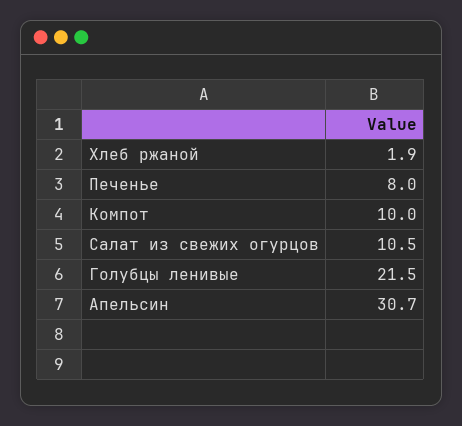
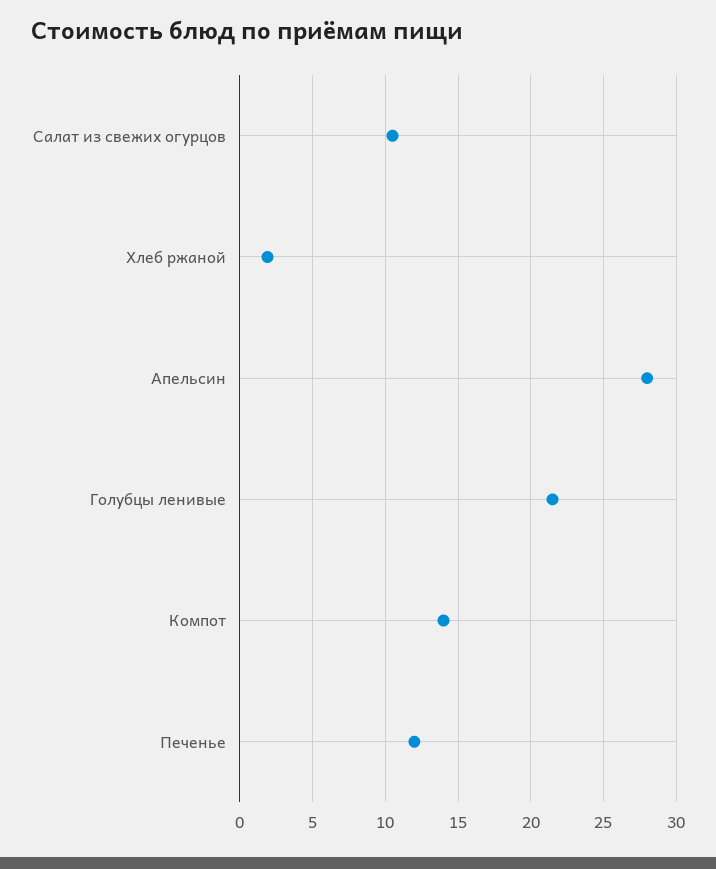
Печенье: 8 -> 12
Компот: 10 -> 14
Апельсин: 30.7 -> 28

